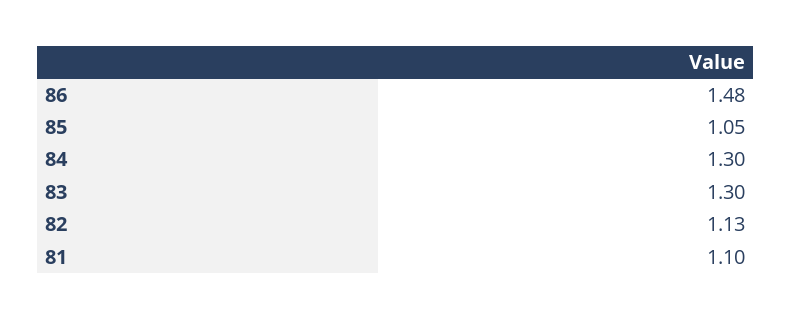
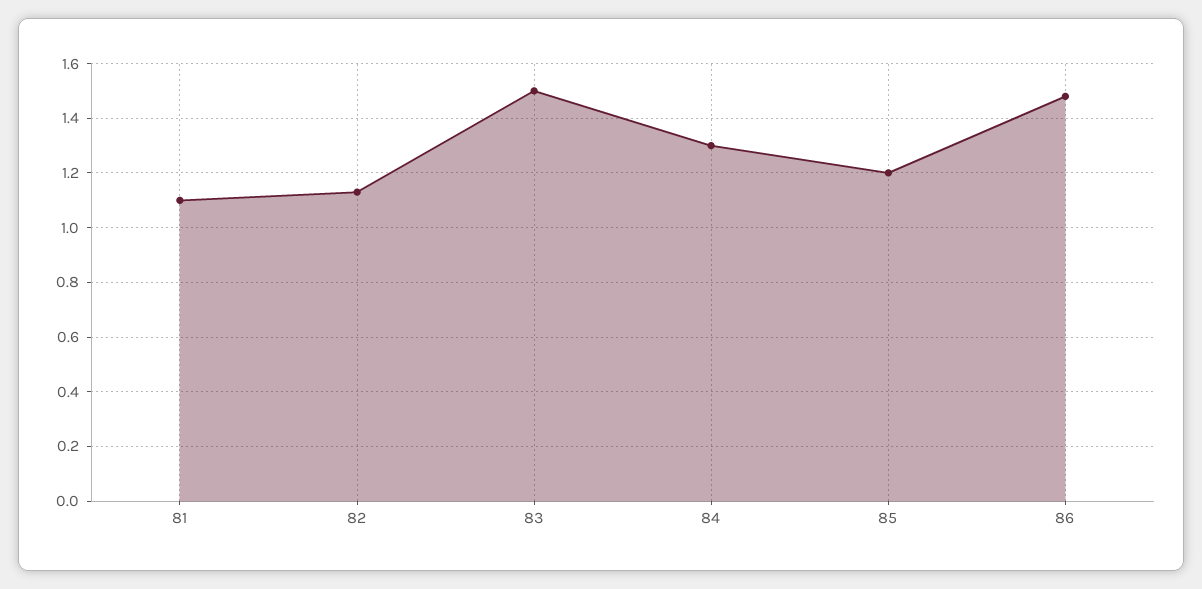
85: 1.05 -> 1.2
83: 1.3 -> 1.5

